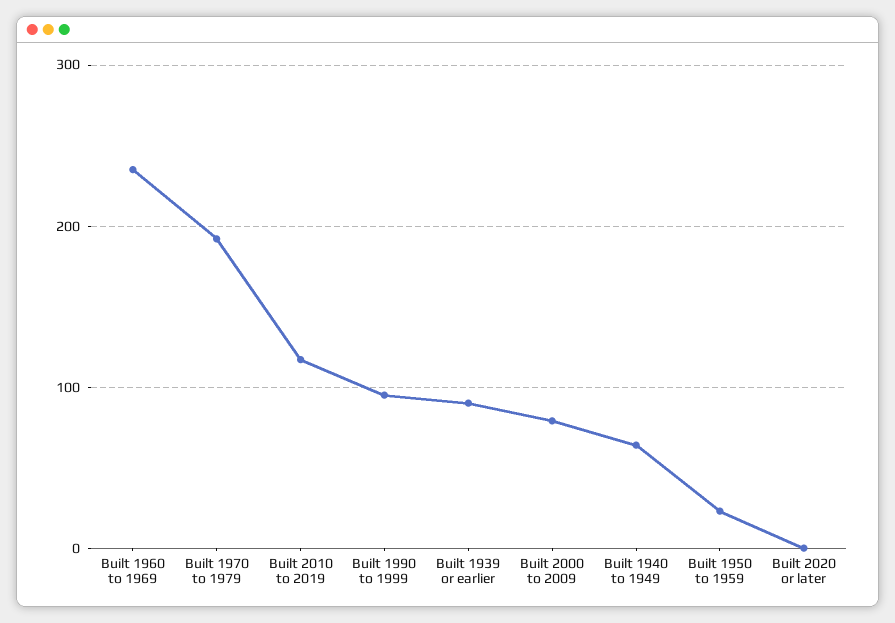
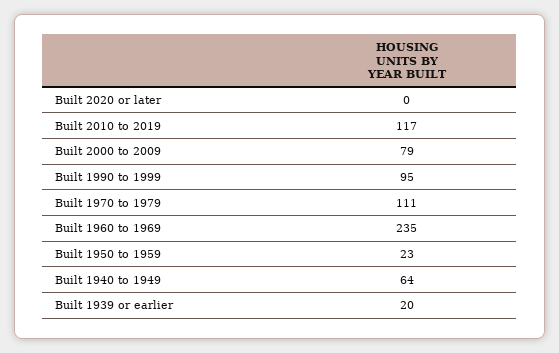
Built 1970 to 1979: 190 -> 111
Built 1939 or earlier: 90 -> 20

